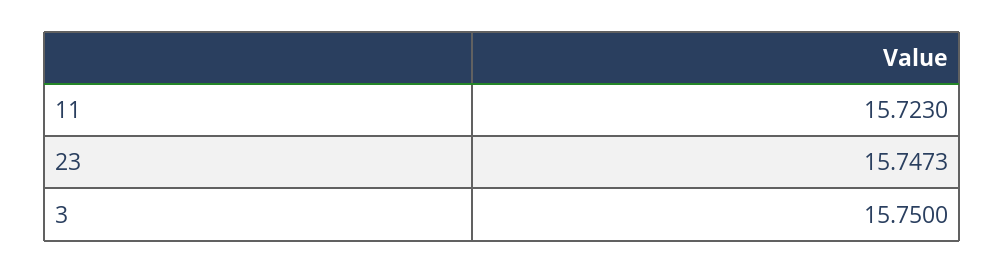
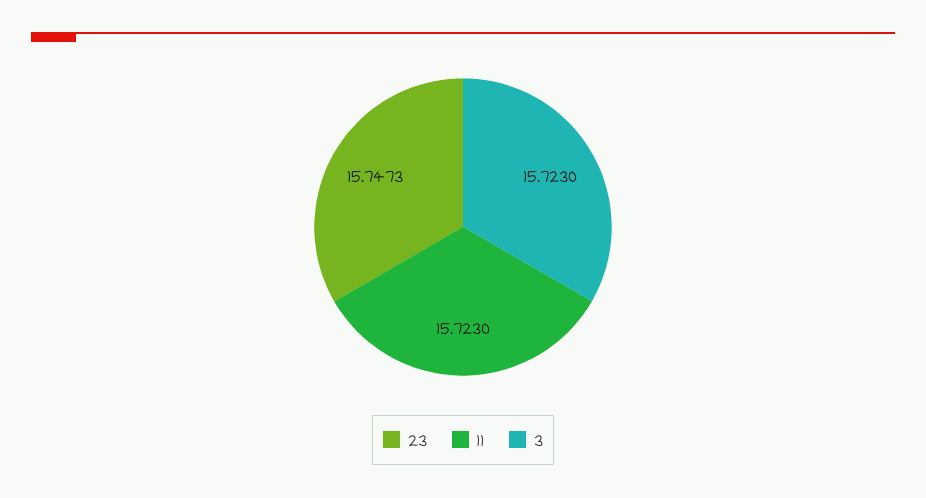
3: 15.75 -> 15.723

